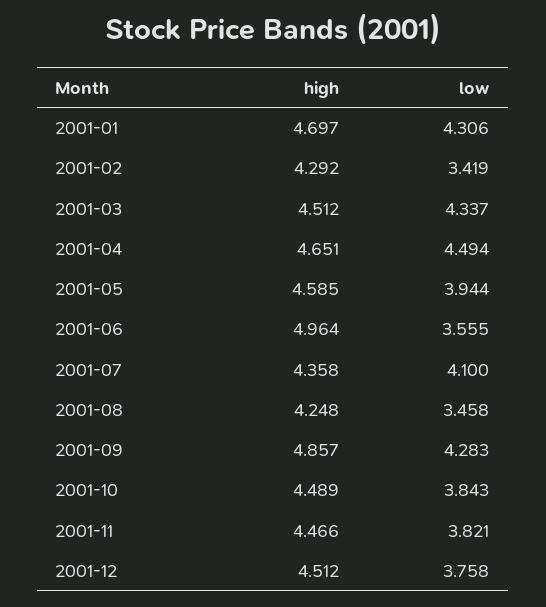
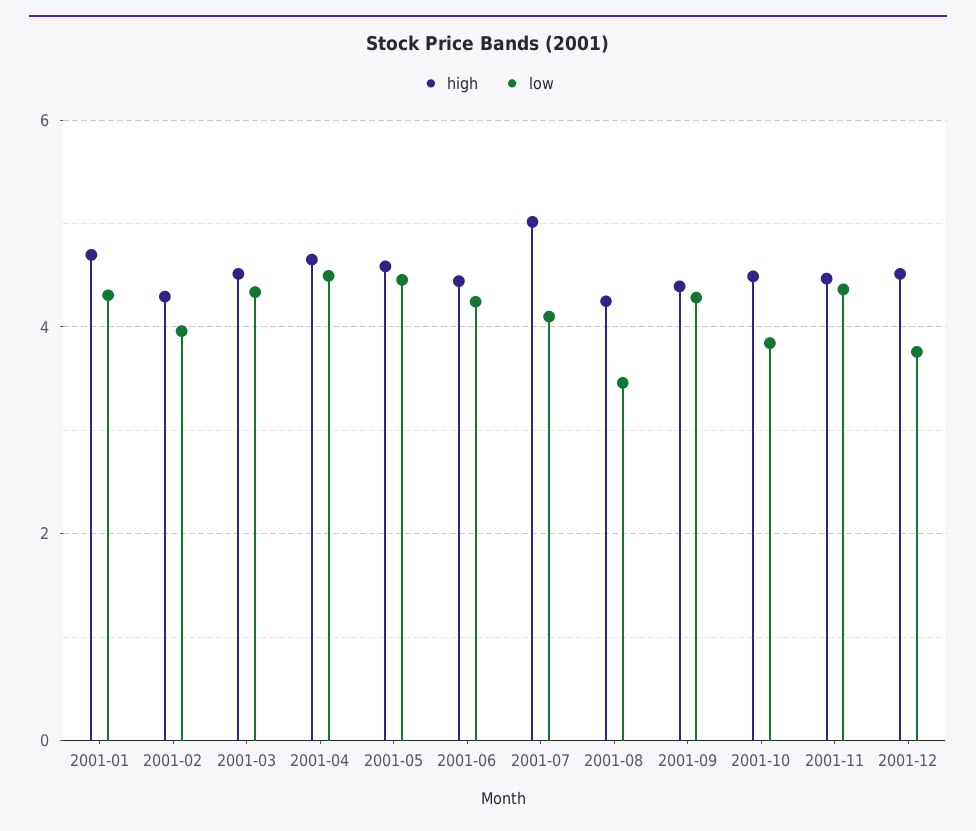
low, 2001-02: 3.419 -> 4
low, 2001-05: 3.944 -> 4.4
high, 2001-06: 4.964 -> 4.4
low, 2001-06: 3.555 -> 4.2
high, 2001-07: 4.358 -> 5
high, 2001-09: 4.857 -> 4.4
low, 2001-11: 3.821 -> 4.4

